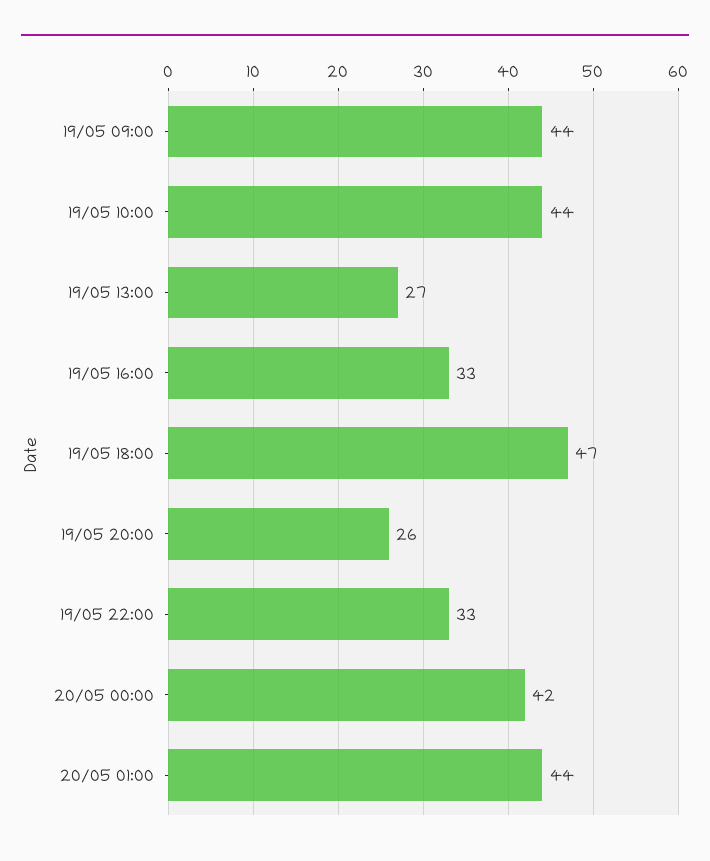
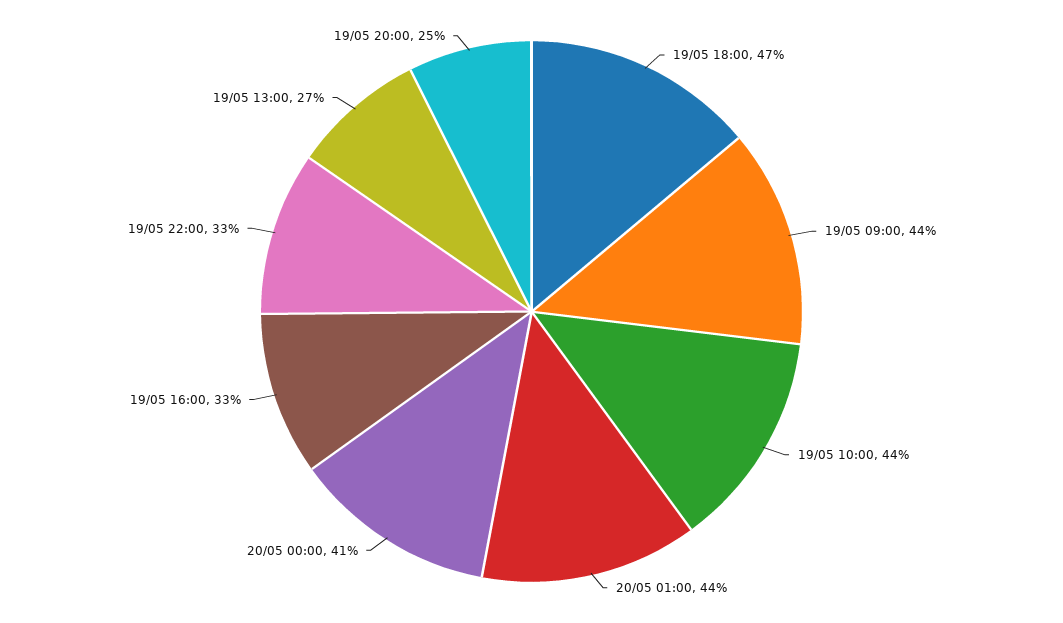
19/05 20:00: 26 -> 25
20/05 00:00: 42 -> 41

